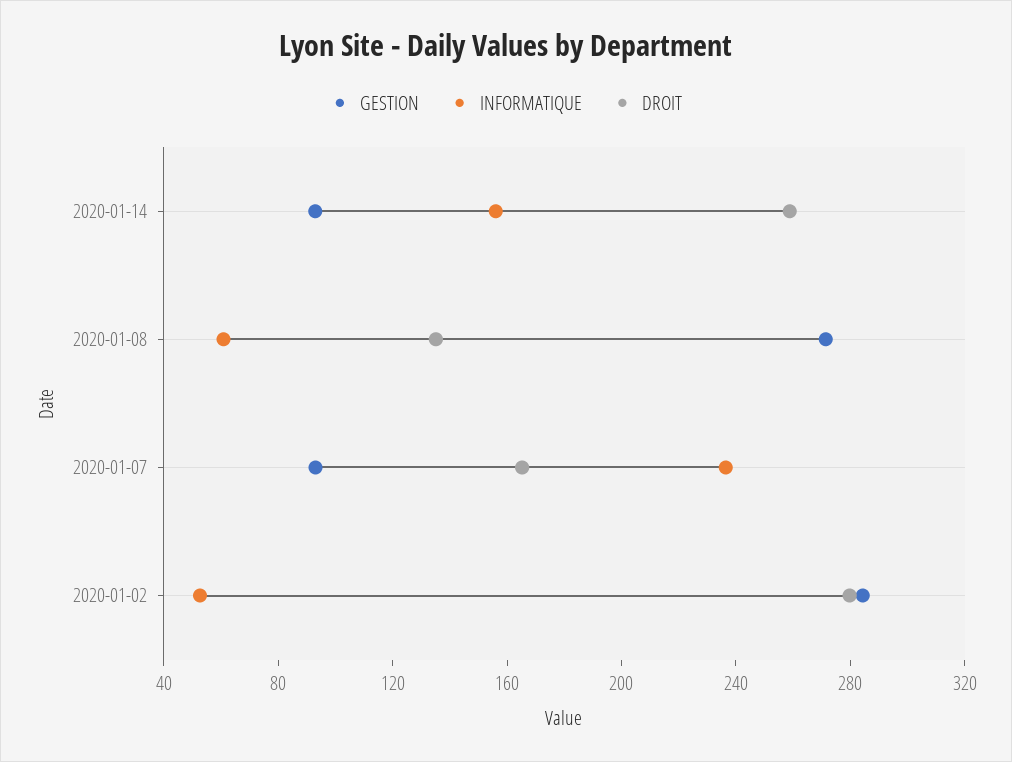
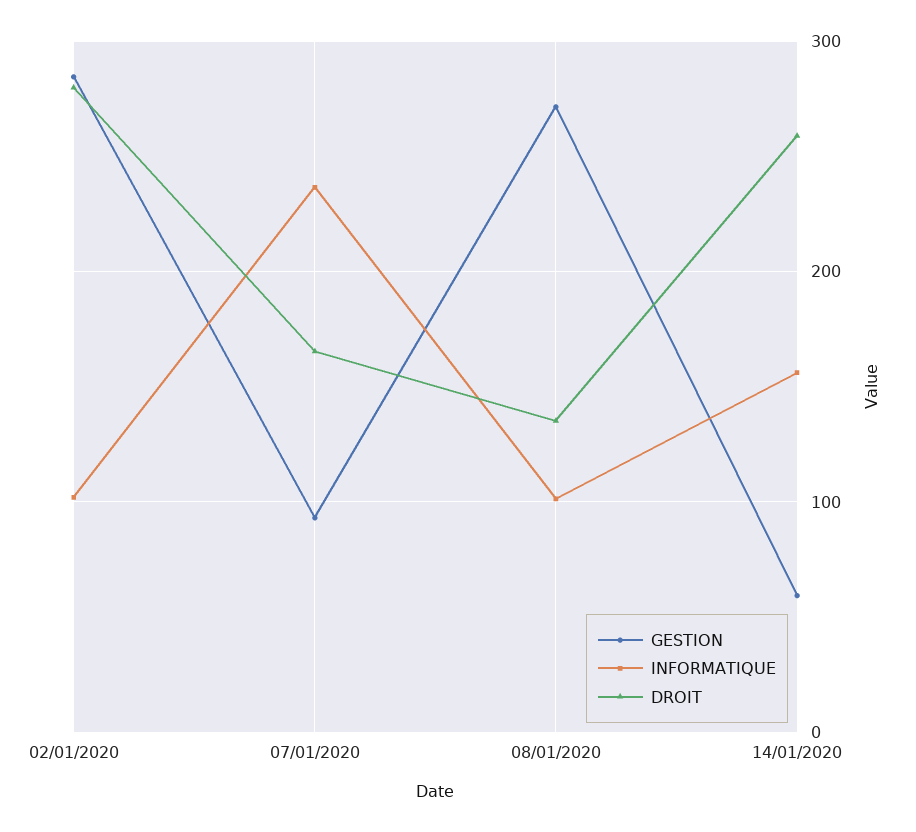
GESTION, 2020-01-14: 90 -> 60
INFORMATIQUE, 2020-01-08: 60 -> 100
INFORMATIQUE, 2020-01-02: 50 -> 100

